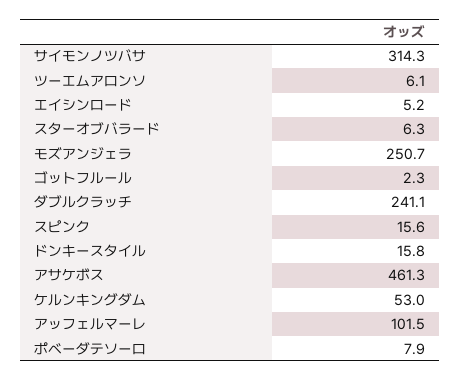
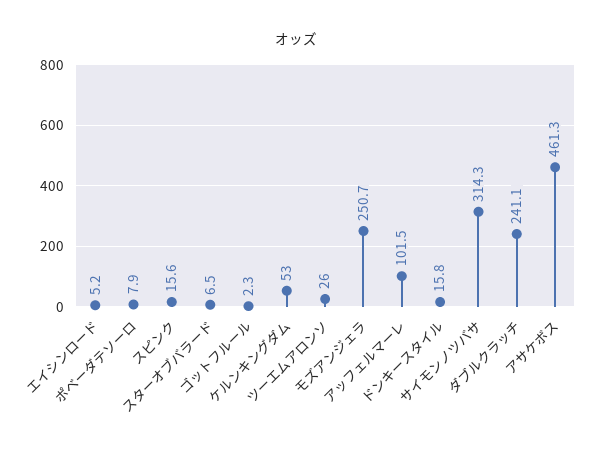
ツーエムアロンソ: 6.1 -> 26
スターオブバラード: 6.3 -> 6.5

